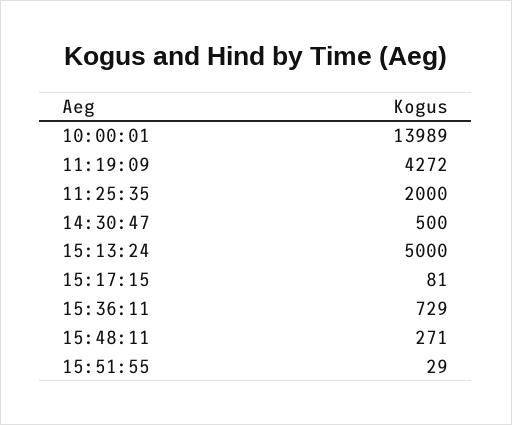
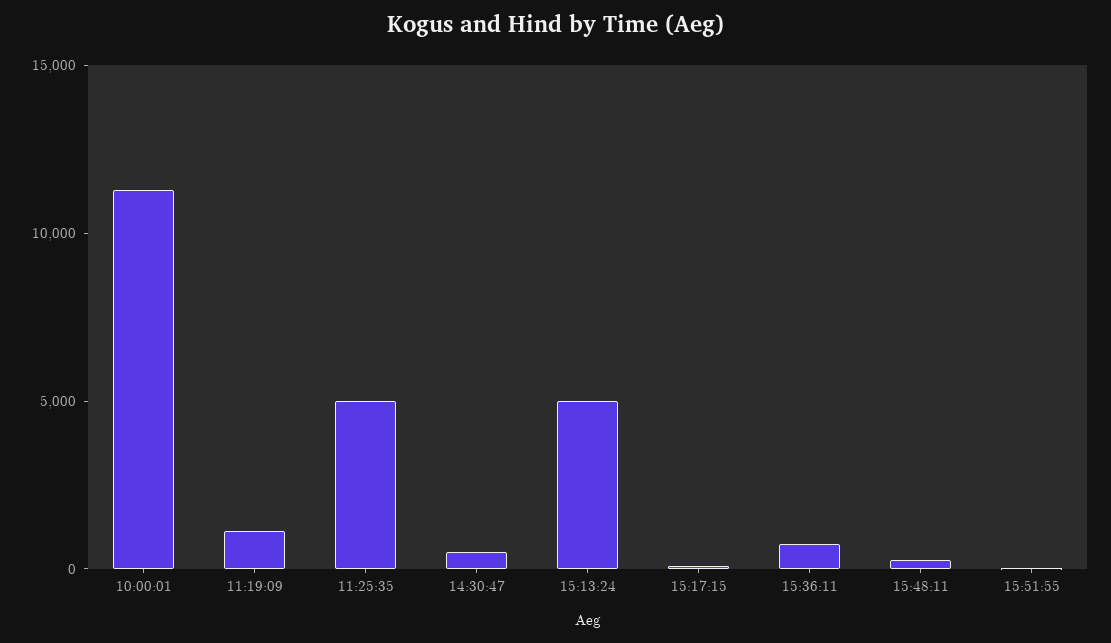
10:00:01: 13989 -> 11000
11:19:09: 4272 -> 1000
11:25:35: 2000 -> 5000

